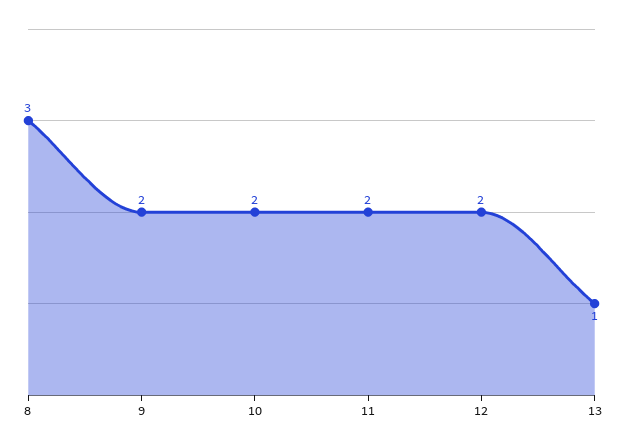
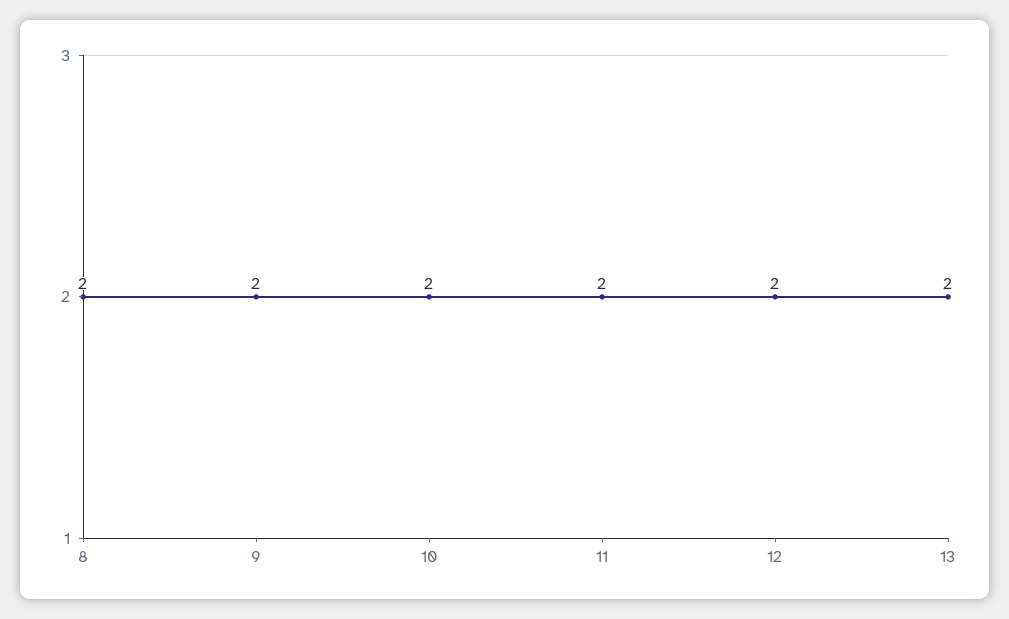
8: 3 -> 2
13: 1 -> 2

